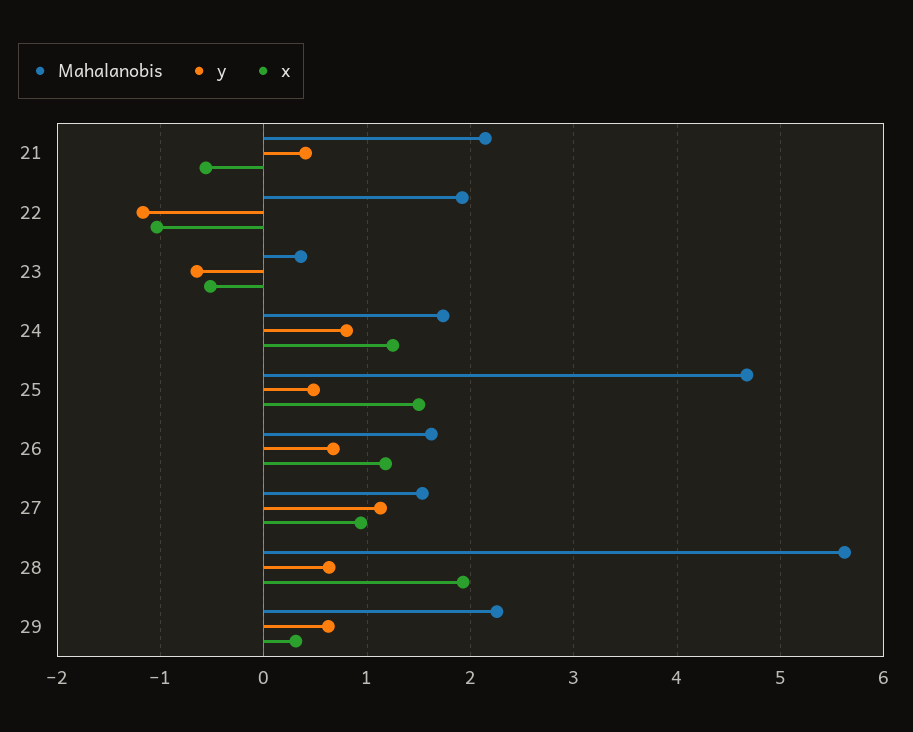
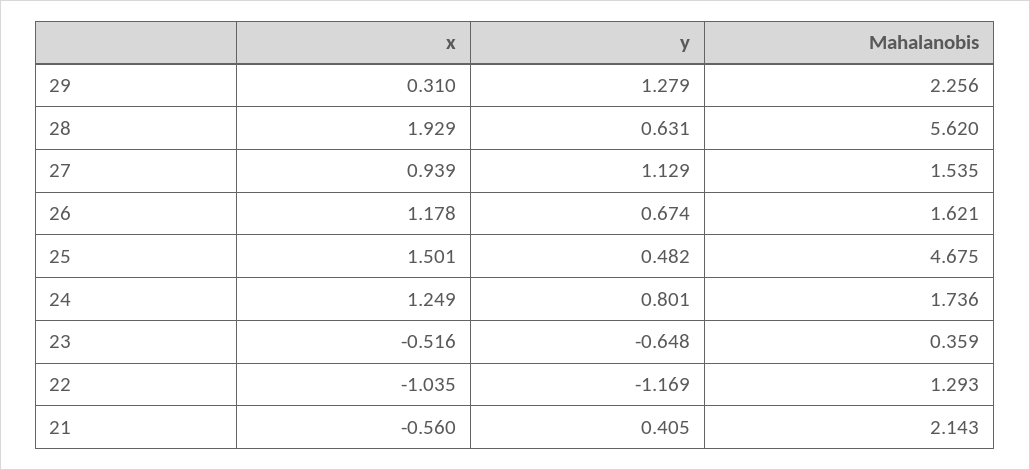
Mahalanobis, 22: 1.9 -> 1.293
y, 29: 0.6 -> 1.279

